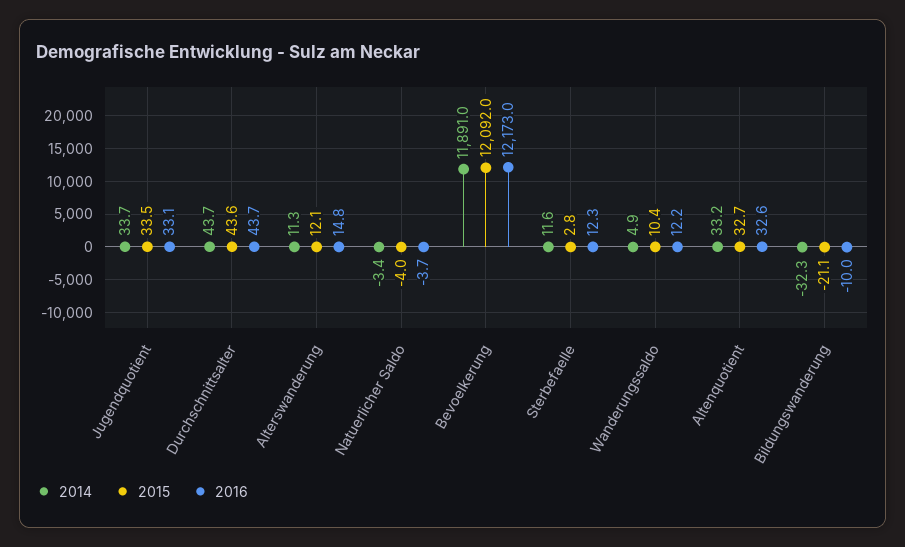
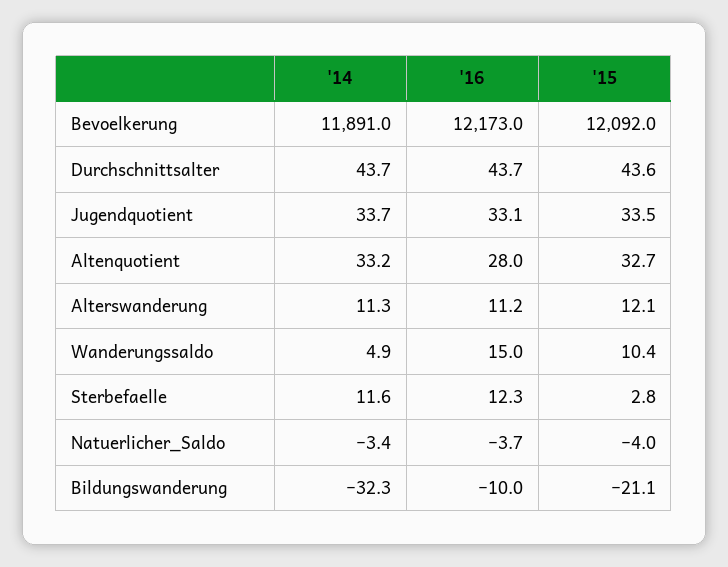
2016, Alterswanderung: 14.8 -> 11.2
2016, Wanderungssaldo: 12.2 -> 15
2016, Altenquotient: 32.6 -> 28

